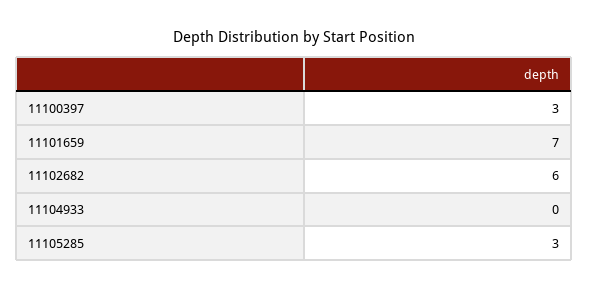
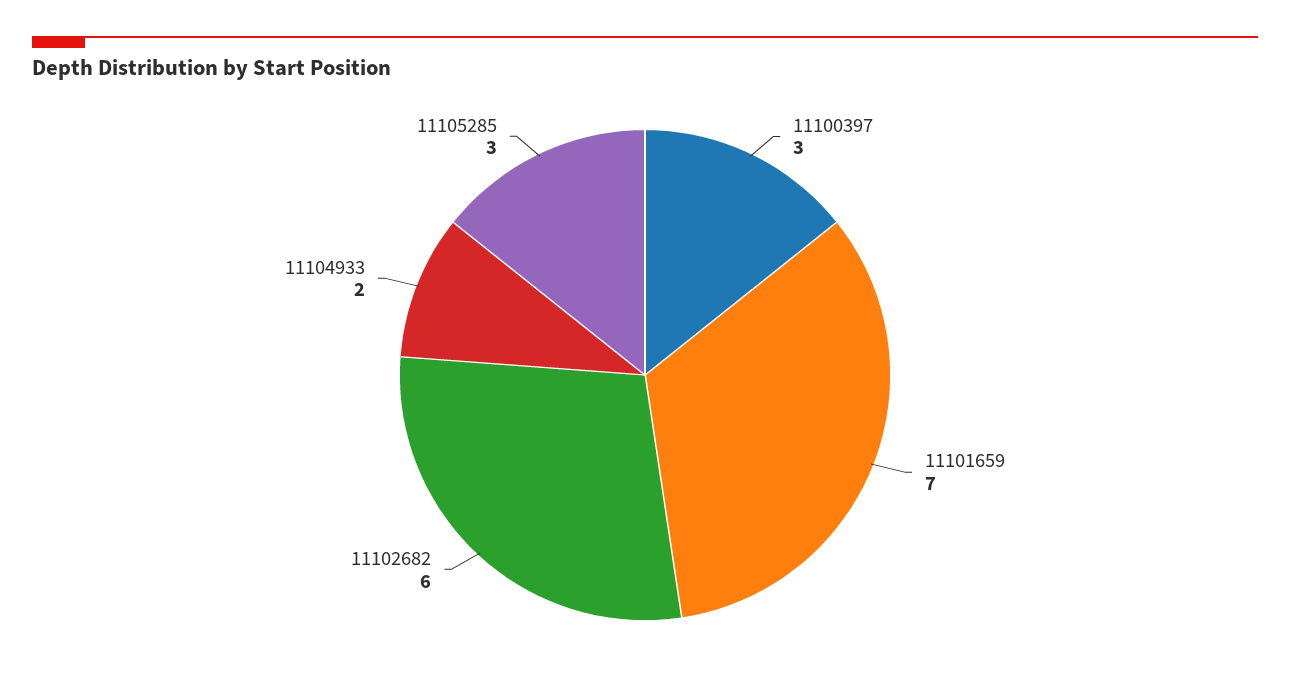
11104933: 0 -> 2

